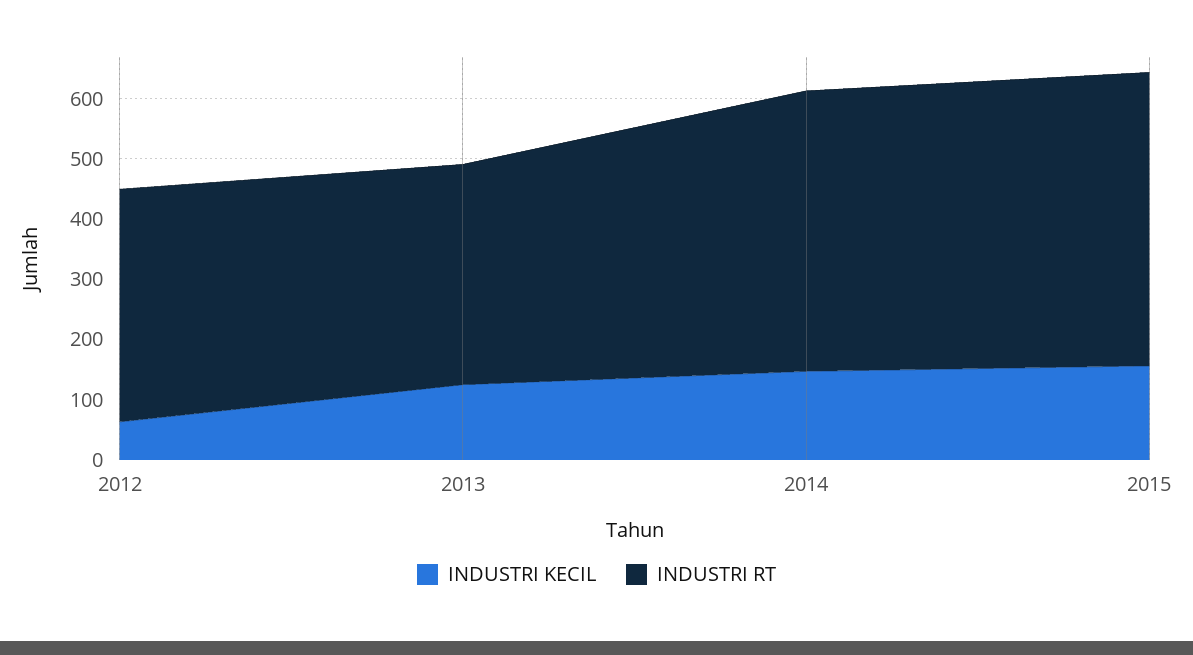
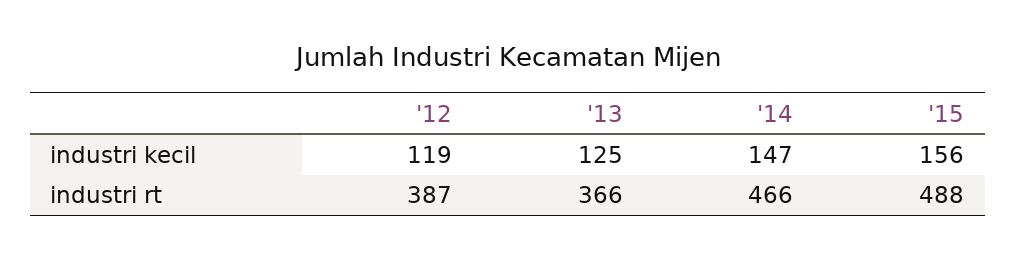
INDUSTRI KECIL, 2012: 60 -> 119

